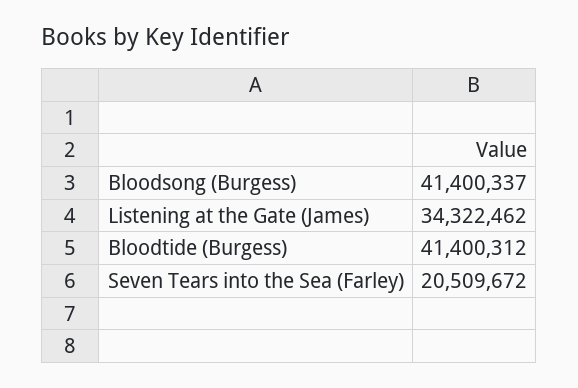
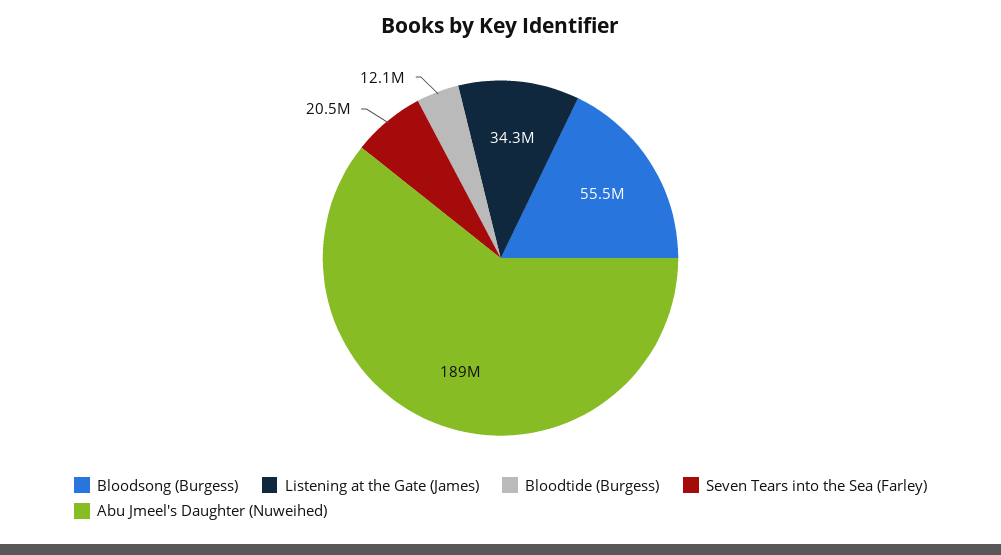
Bloodsong (Burgess): 41400337 -> 55500000
Bloodtide (Burgess): 41400312 -> 12100000
Abu Jmeel's Daughter (Nuweihed): none -> 189000000

